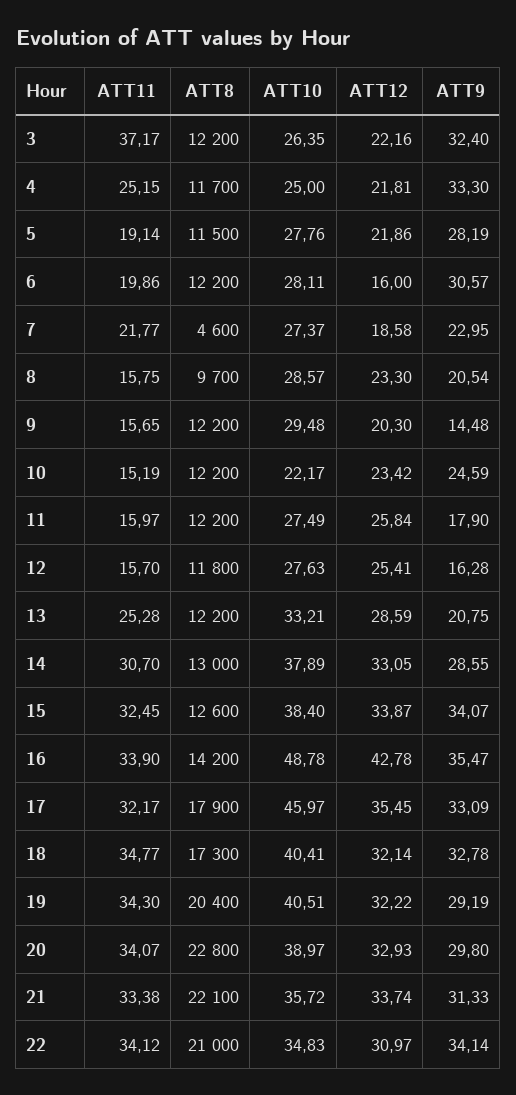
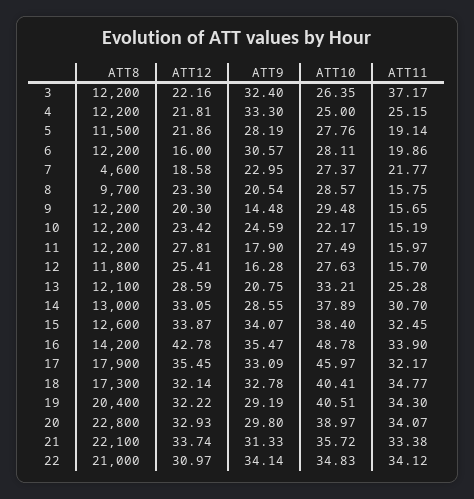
ATT8, 4: 11700 -> 12200
ATT12, 11: 25.84 -> 27.81
ATT8, 13: 12200 -> 12100

